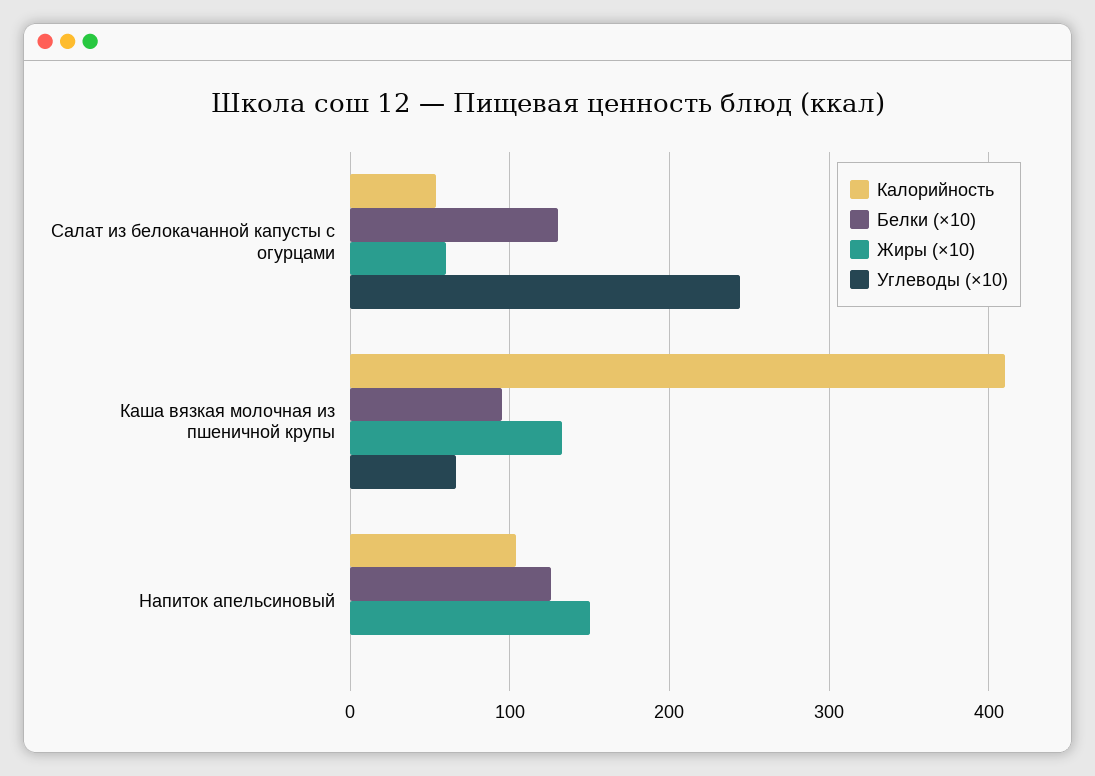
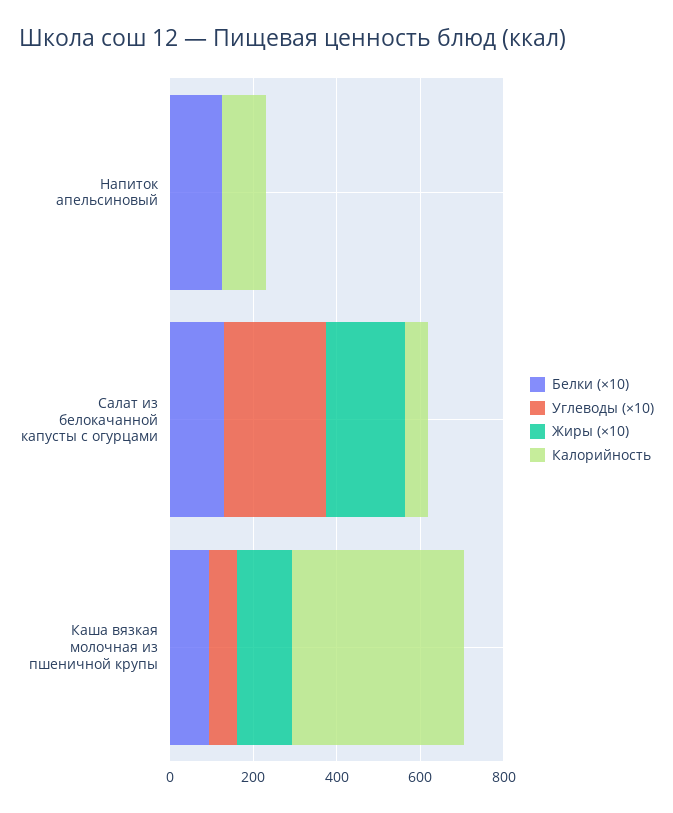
Жиры (×10), Салат из белокачанной капусты с огурцами: 60 -> 200
Жиры (×10), Напиток апельсиновый: 150 -> 0

